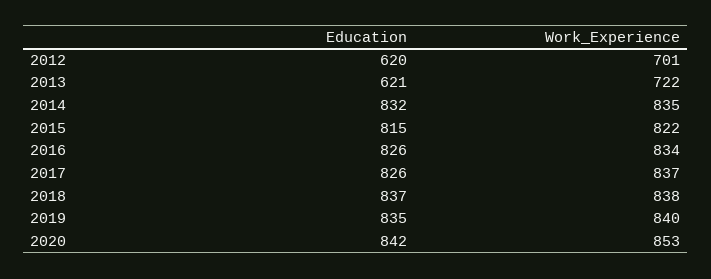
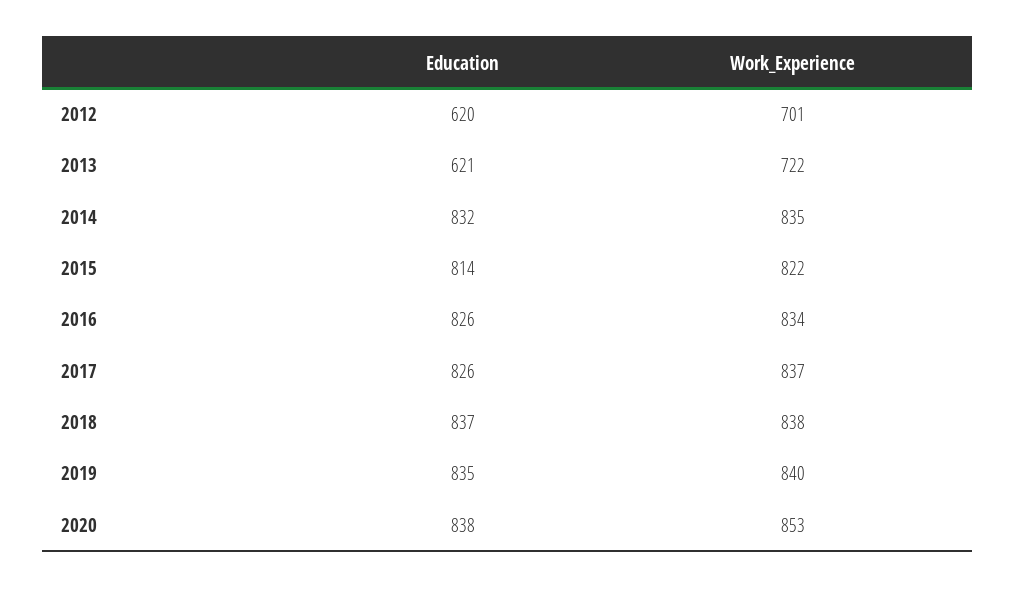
Education, 2015: 815 -> 814
Education, 2020: 842 -> 838

